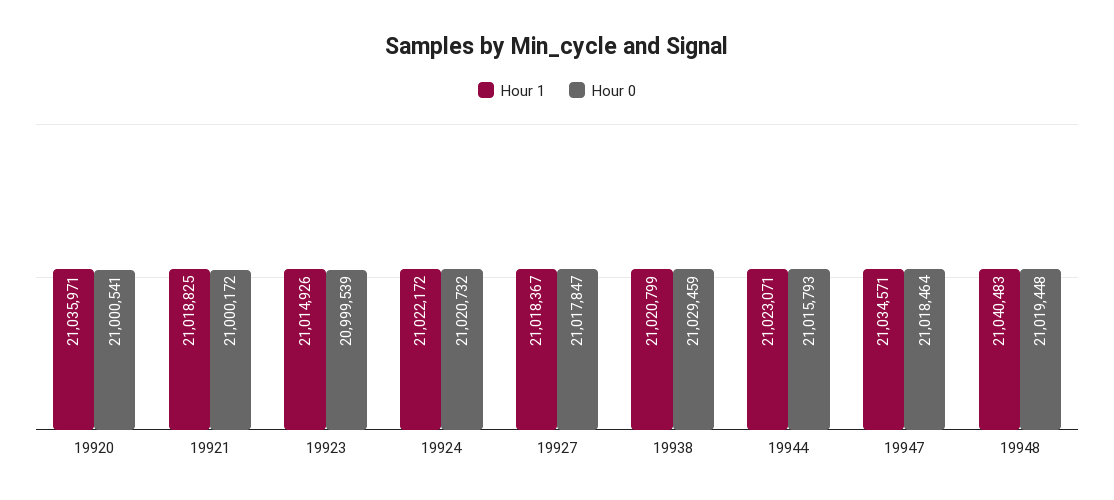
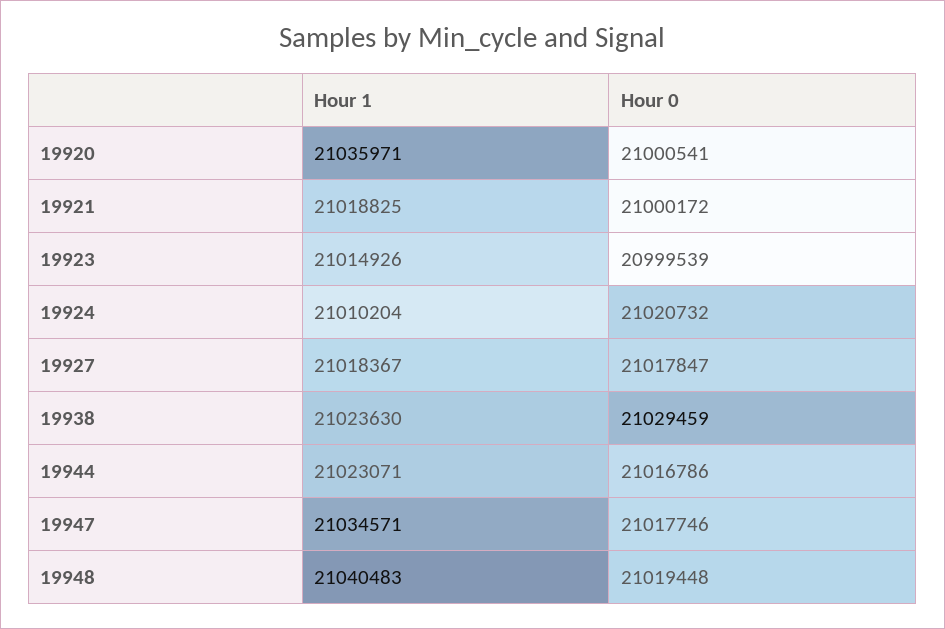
Hour 1, 19924: 21022172 -> 21010204
Hour 1, 19938: 21020799 -> 21023630
Hour 0, 19944: 21015793 -> 21016786
Hour 0, 19947: 21018464 -> 21017746

